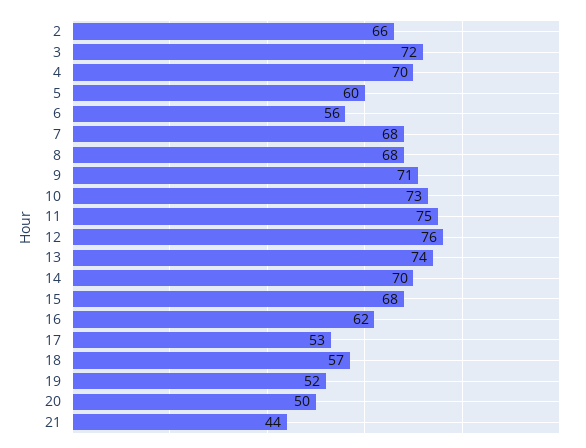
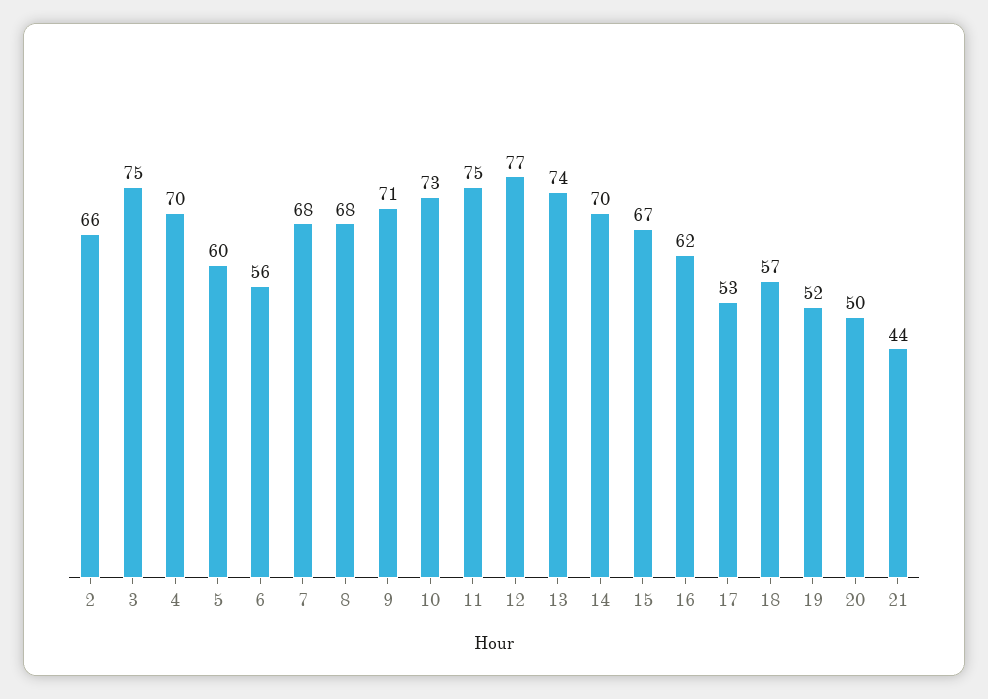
3: 72 -> 75
12: 76 -> 77
15: 68 -> 67

